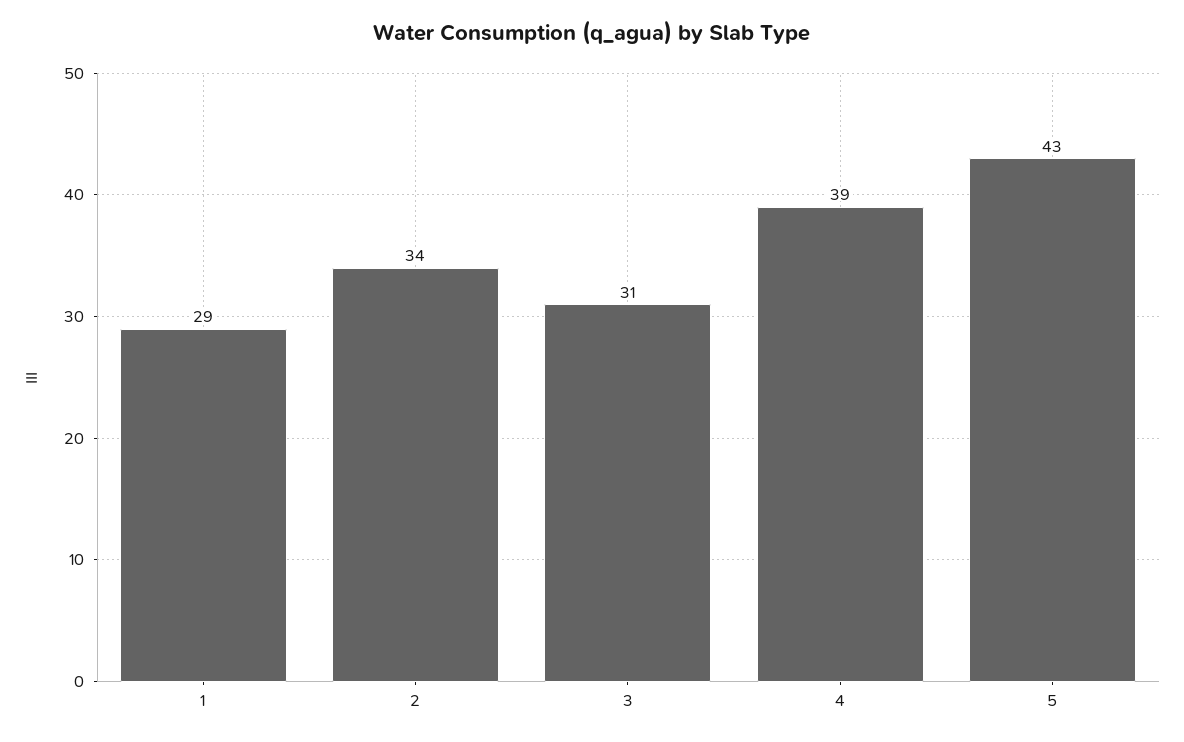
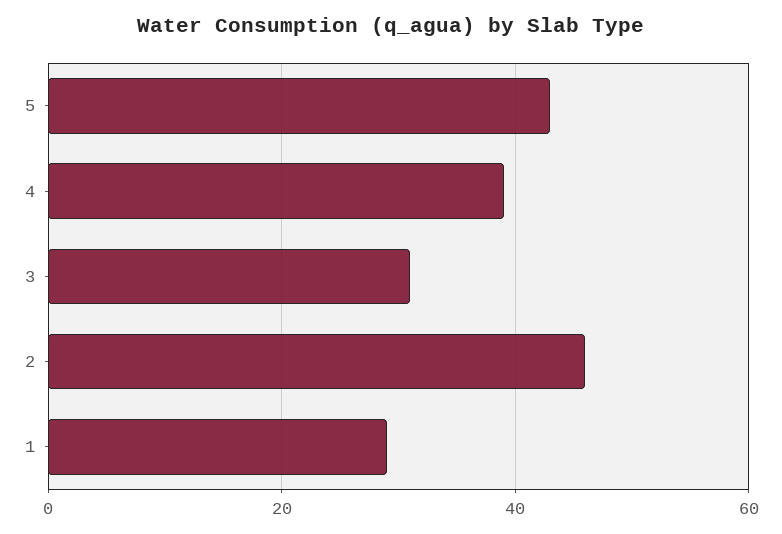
2: 34 -> 45

